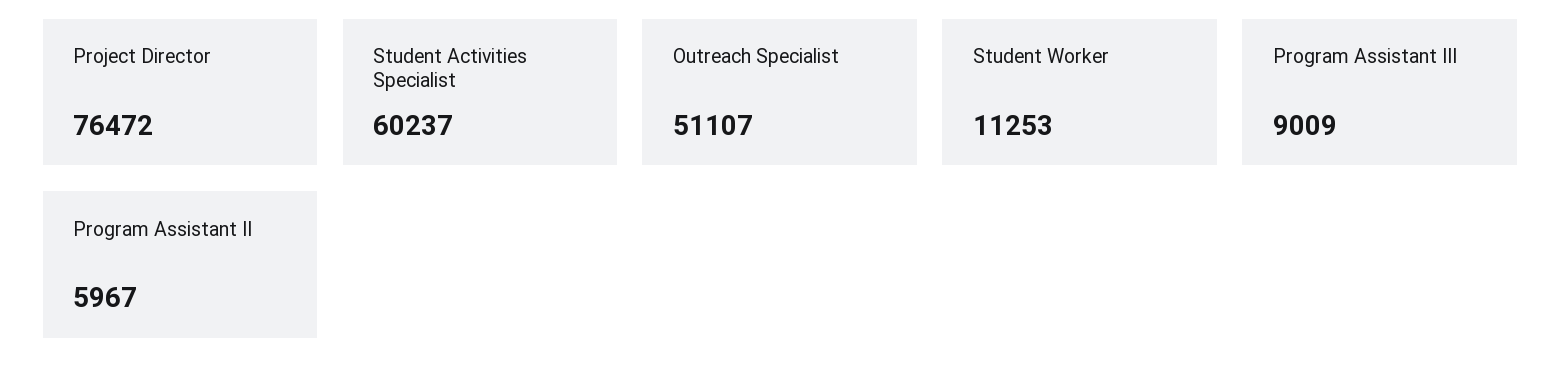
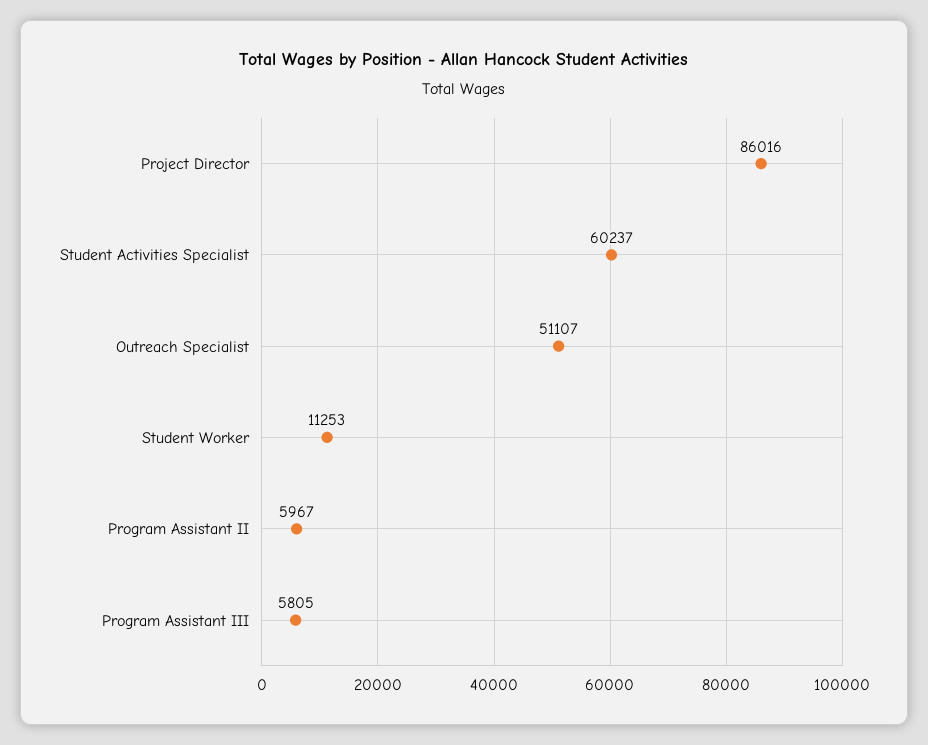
Project Director: 76472 -> 86016
Program Assistant III: 9009 -> 5805

